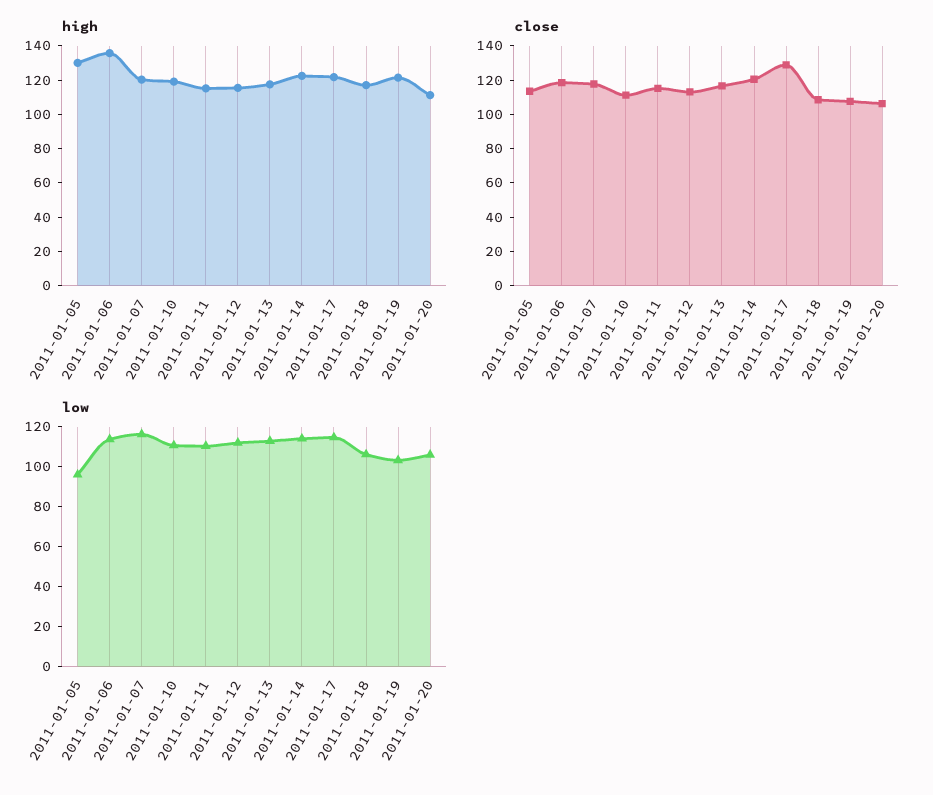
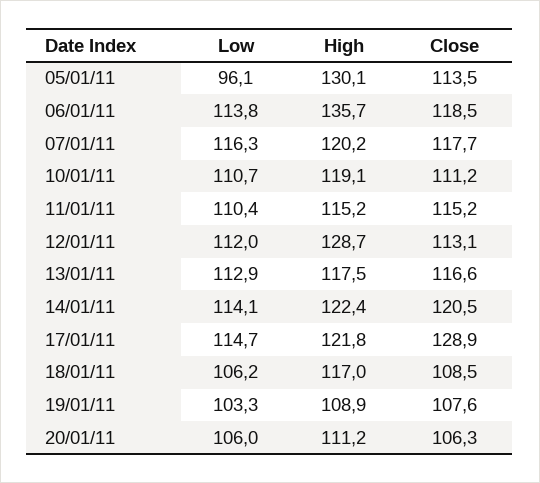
high, 2011-01-12: 115 -> 128.7
high, 2011-01-19: 120 -> 108.9

